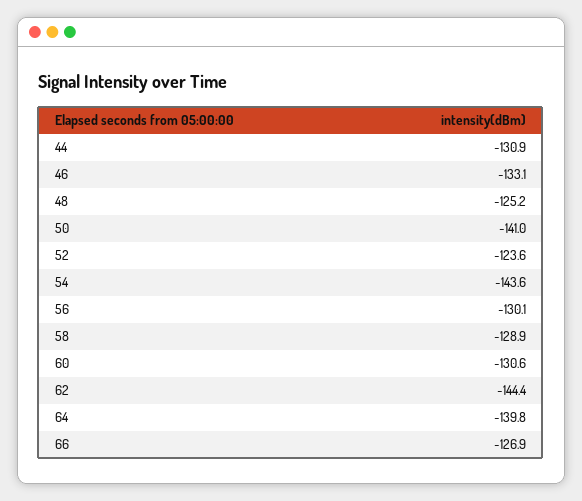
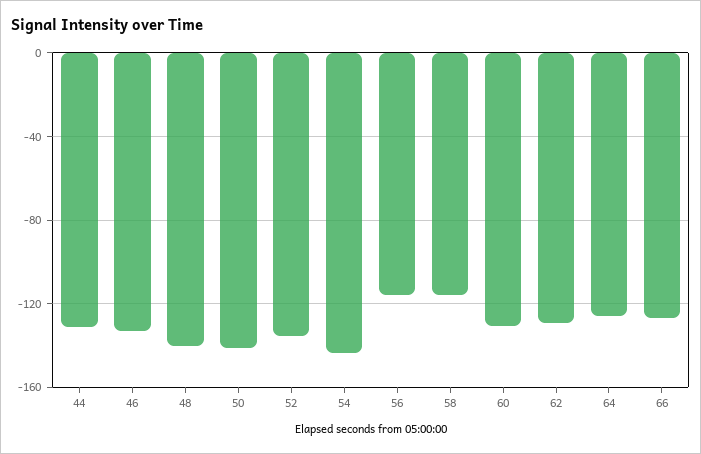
48: -125.2 -> -140
52: -123.6 -> -135
56: -130.1 -> -115
58: -128.9 -> -115
62: -144.4 -> -130
64: -139.8 -> -125

